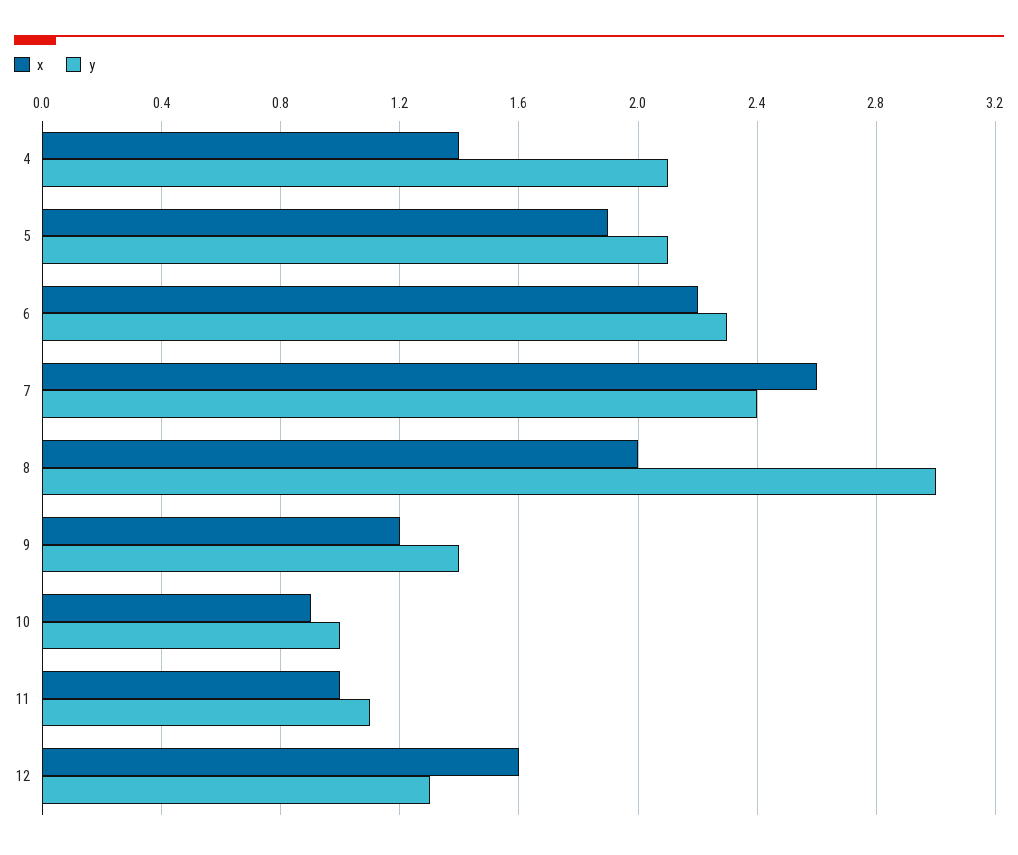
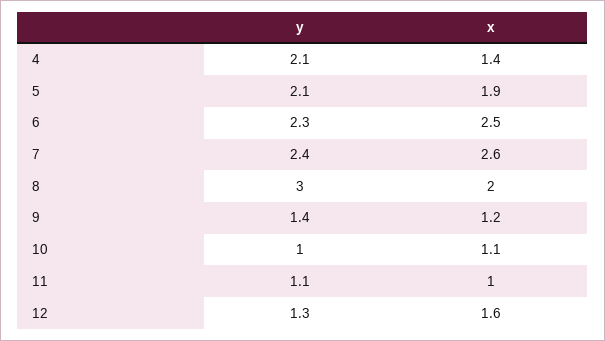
x, 6: 2.2 -> 2.5
x, 10: 0.9 -> 1.1

